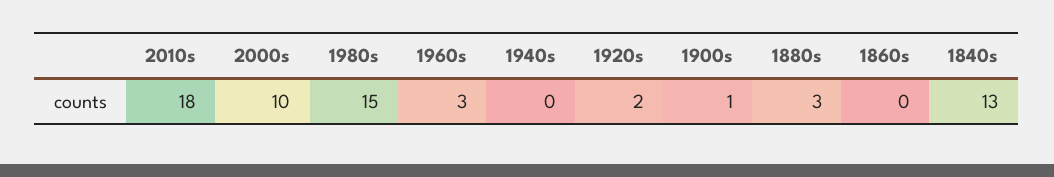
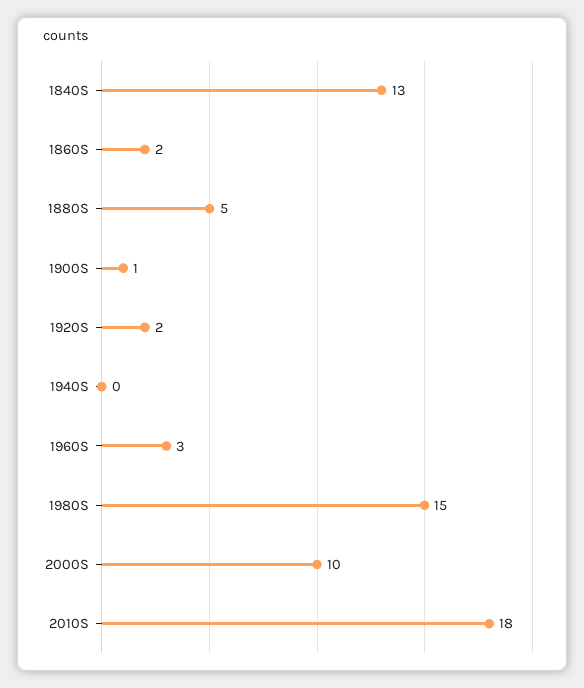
1880s: 3 -> 5
1860s: 0 -> 2

